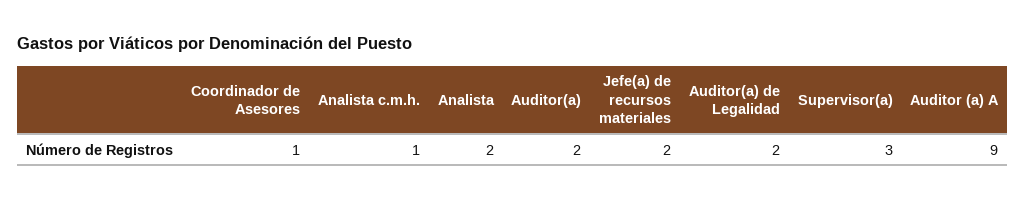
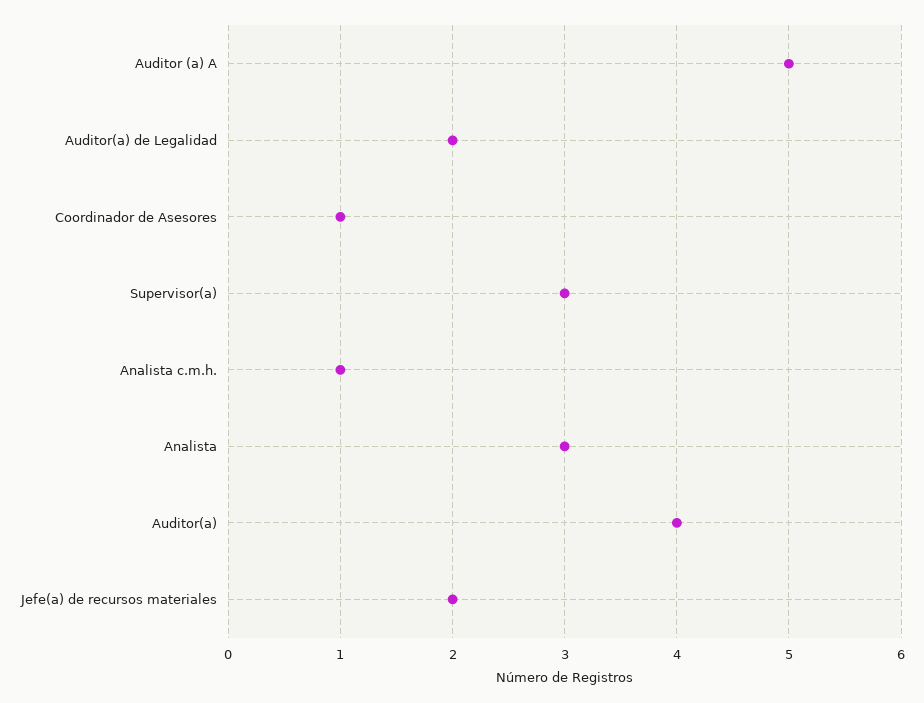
Analista: 2 -> 3
Auditor(a): 2 -> 4
Auditor (a) A: 9 -> 5

